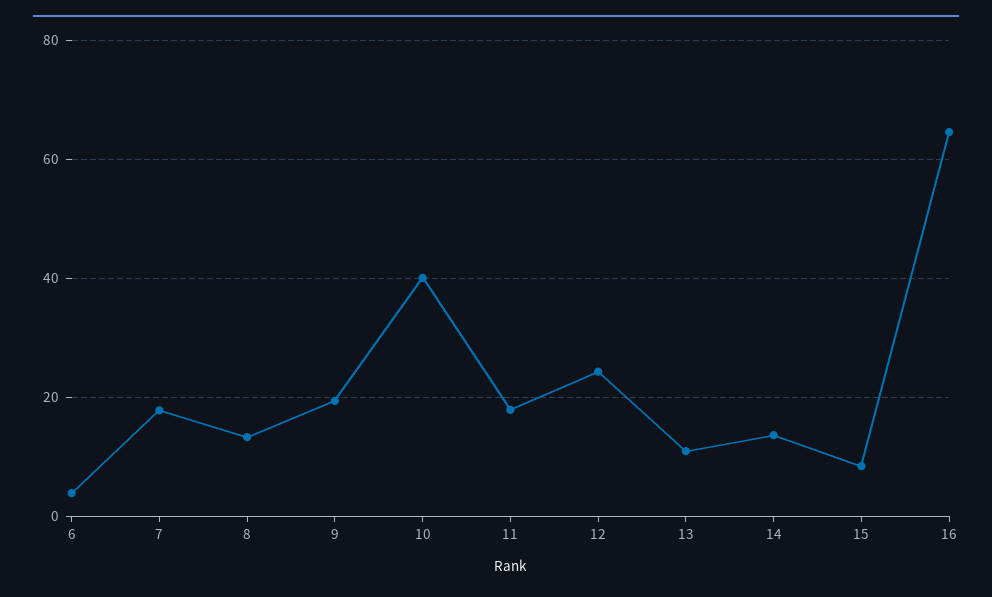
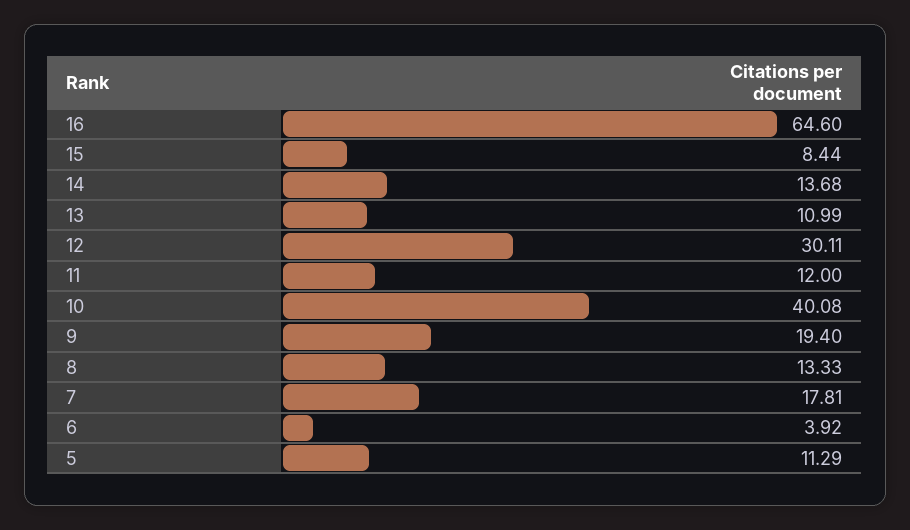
11: 18 -> 12
12: 24 -> 30.11
5: none -> 11.29

